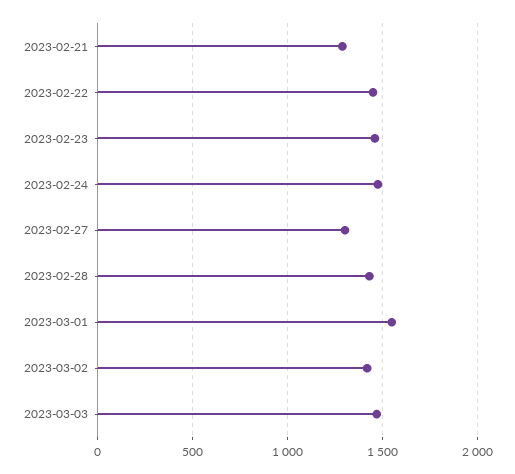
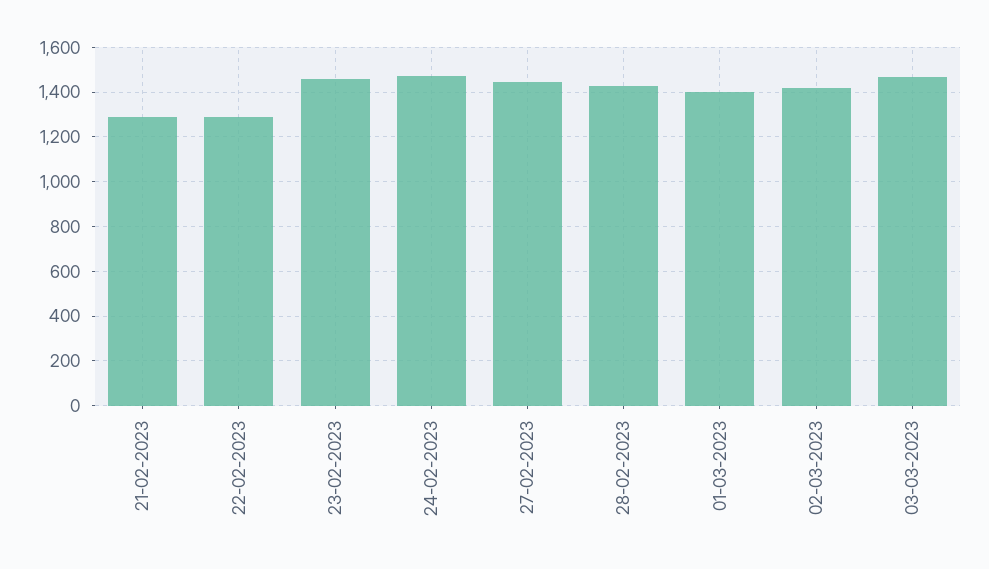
2023-02-22: 1450 -> 1300
2023-02-27: 1300 -> 1450
2023-03-01: 1550 -> 1400

